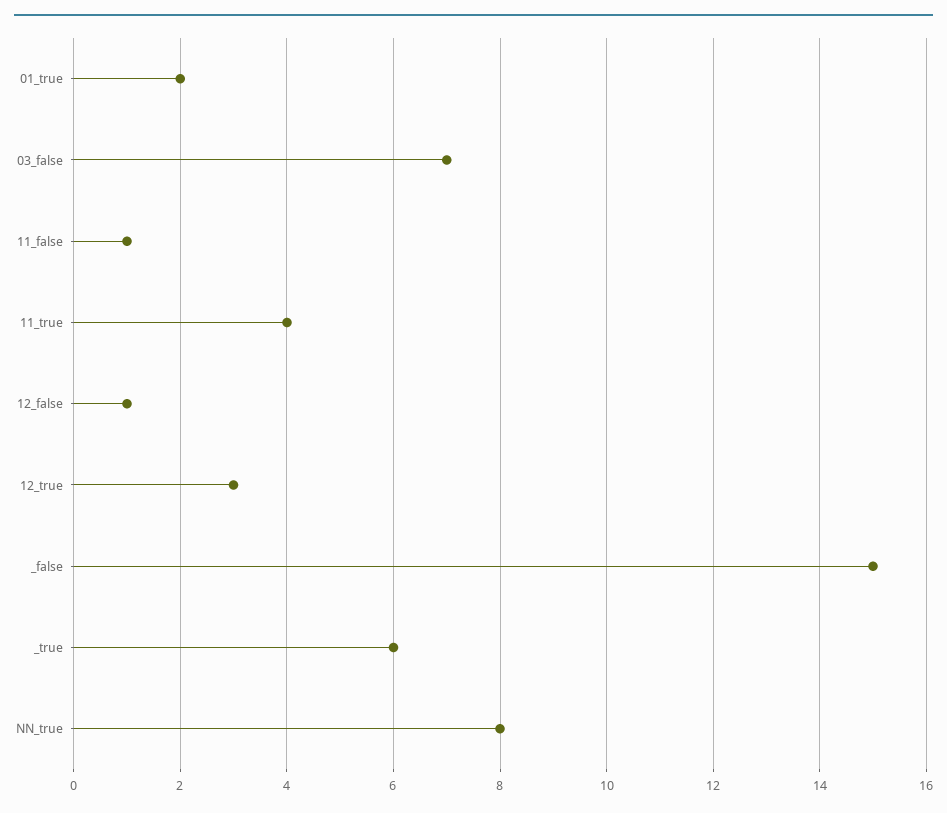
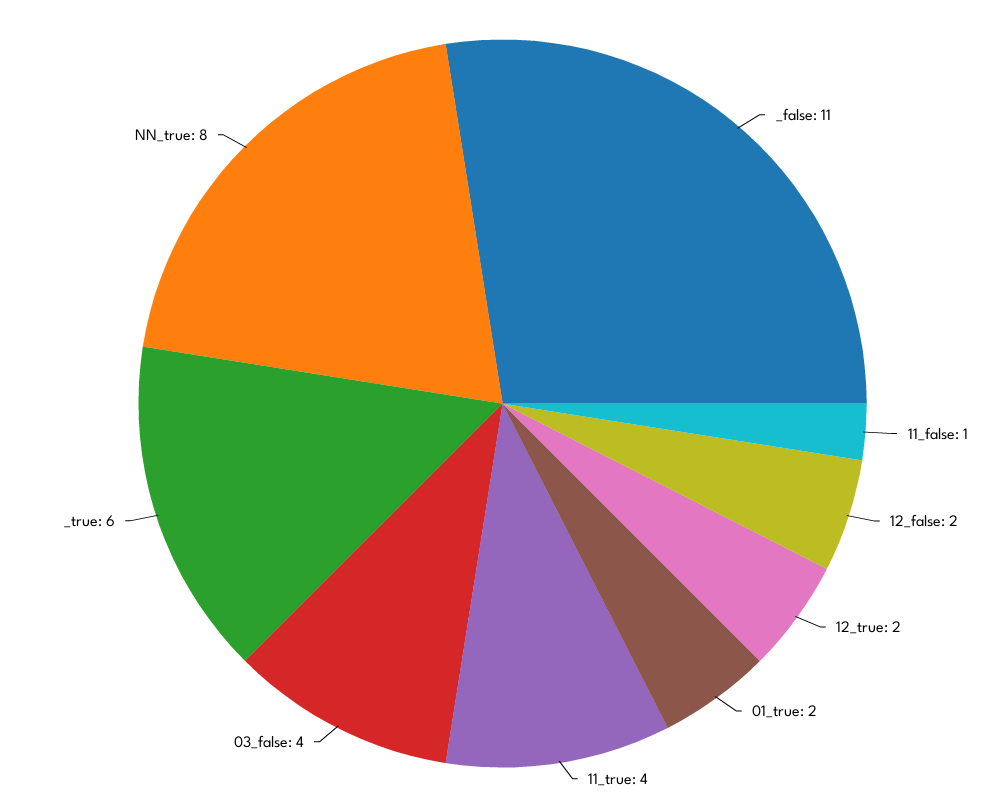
03_false: 7 -> 4
12_false: 1 -> 2
12_true: 3 -> 2
_false: 15 -> 11

